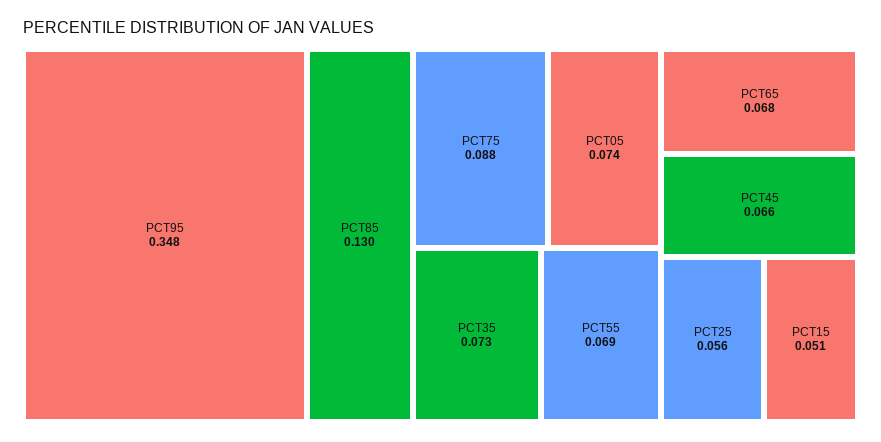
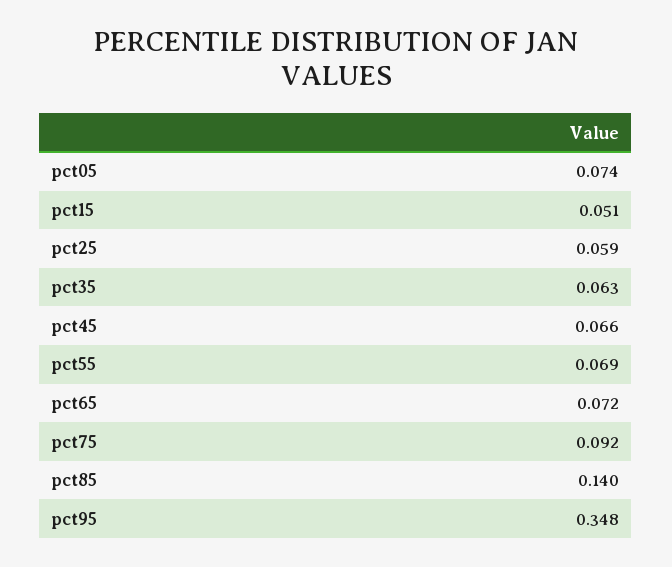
PCT85: 0.13 -> 0.14
PCT75: 0.088 -> 0.092
PCT35: 0.073 -> 0.063
PCT65: 0.068 -> 0.072
PCT25: 0.056 -> 0.059

